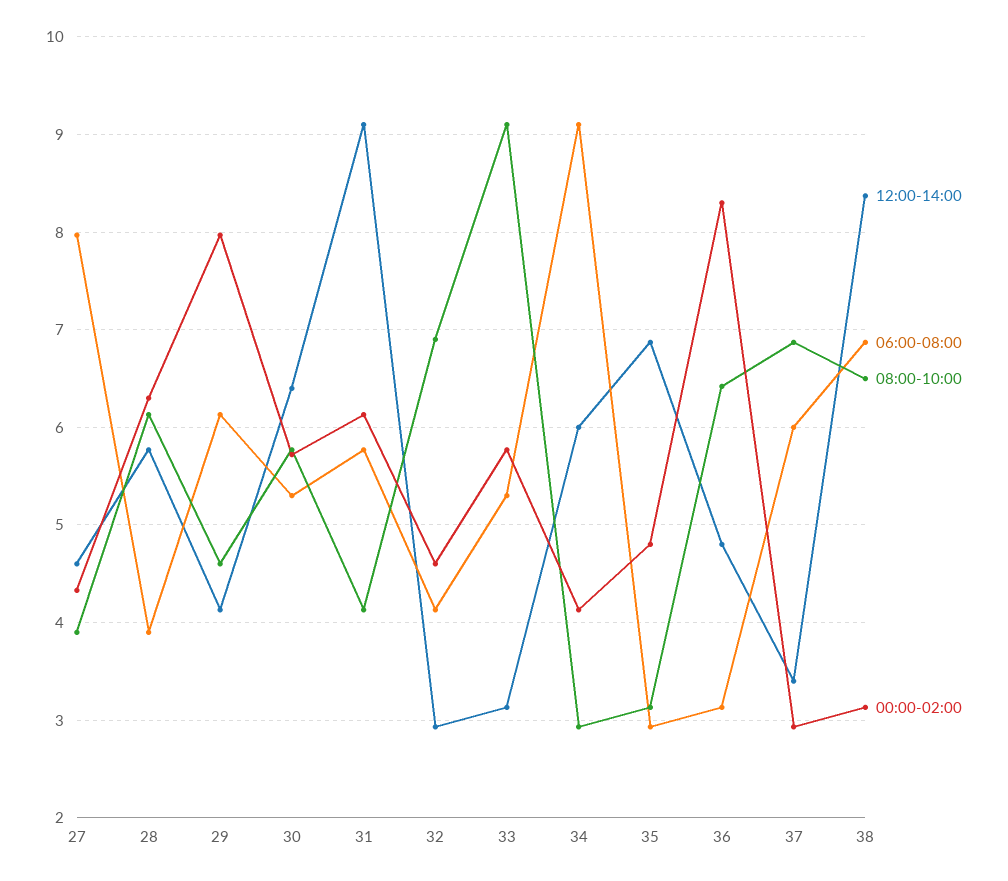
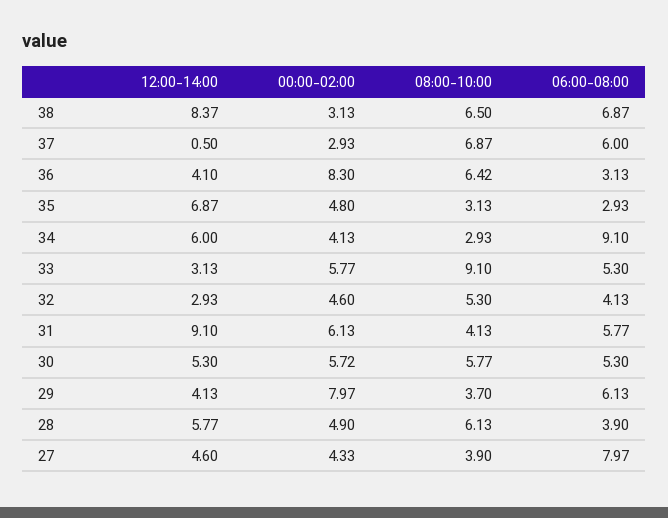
00:00-02:00, 28: 6.3 -> 4.9
08:00-10:00, 29: 4.6 -> 3.7
12:00-14:00, 30: 6.4 -> 5.3
08:00-10:00, 32: 6.9 -> 5.3
12:00-14:00, 36: 4.8 -> 4.1
12:00-14:00, 37: 3.4 -> 0.5

